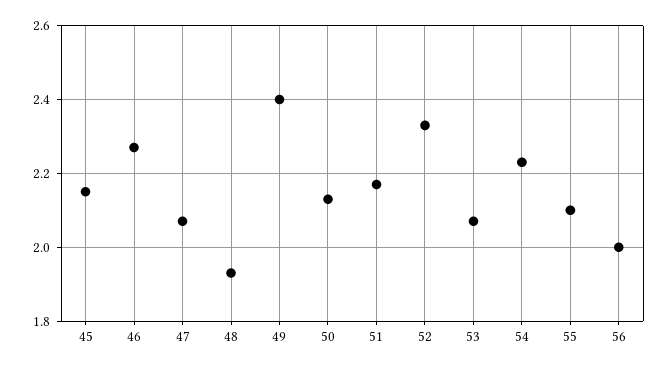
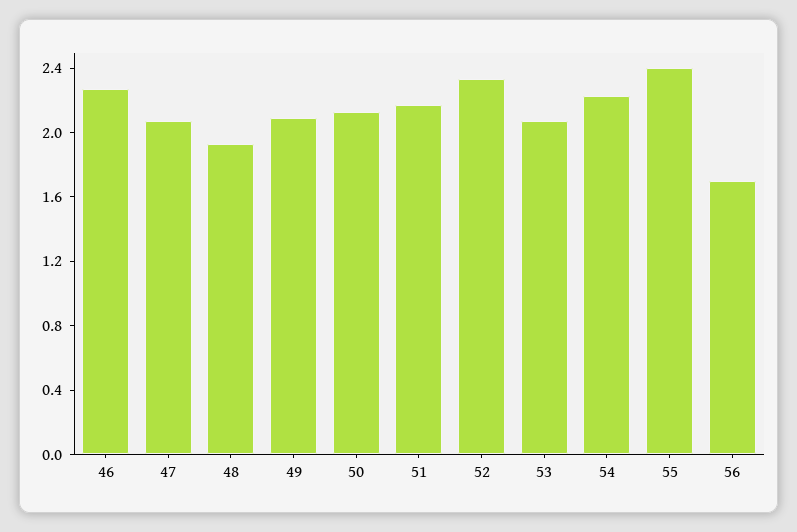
45: 2.15 -> none
49: 2.4 -> 2.1
55: 2.1 -> 2.4
56: 2 -> 1.7

